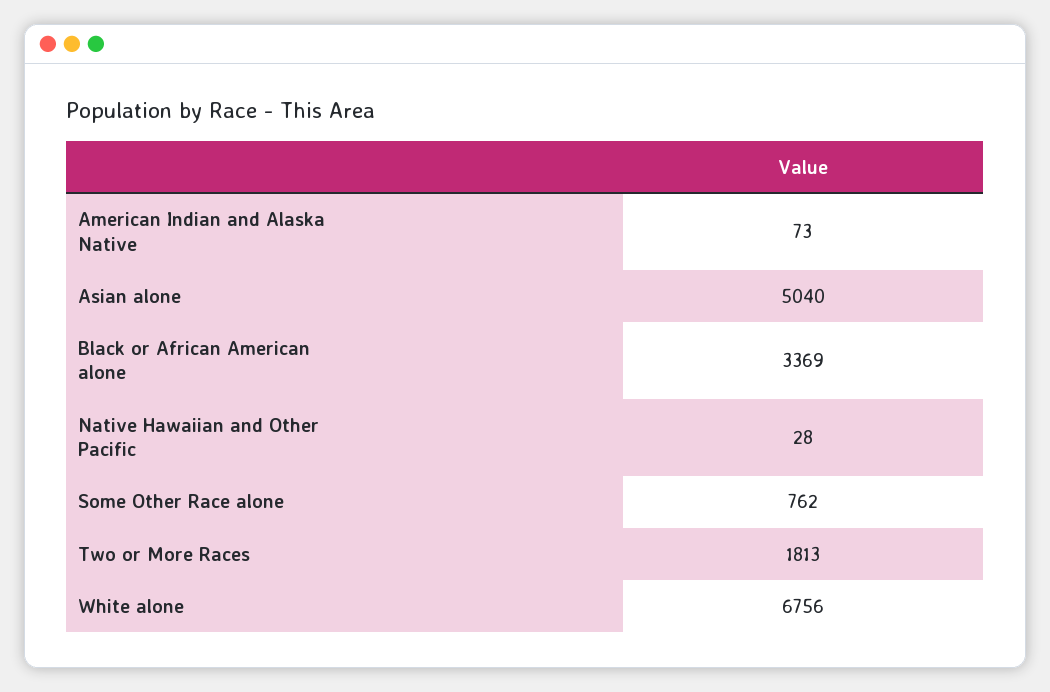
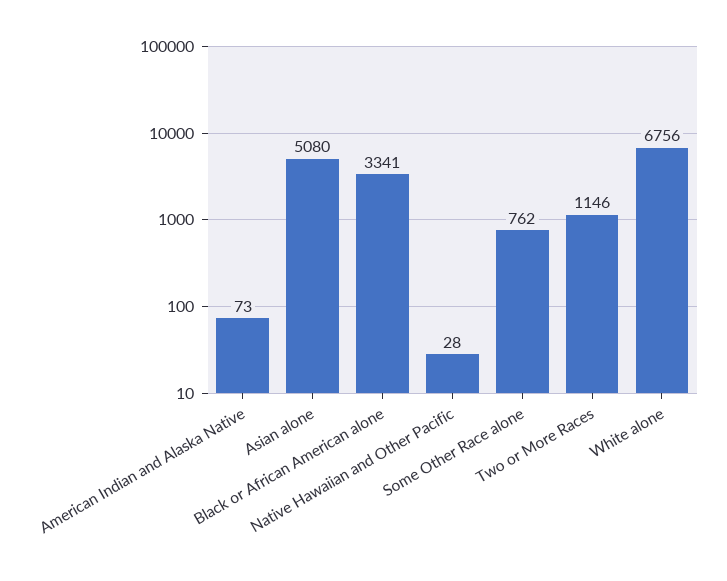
Asian alone: 5040 -> 5080
Black or African American alone: 3369 -> 3341
Two or More Races: 1813 -> 1146

